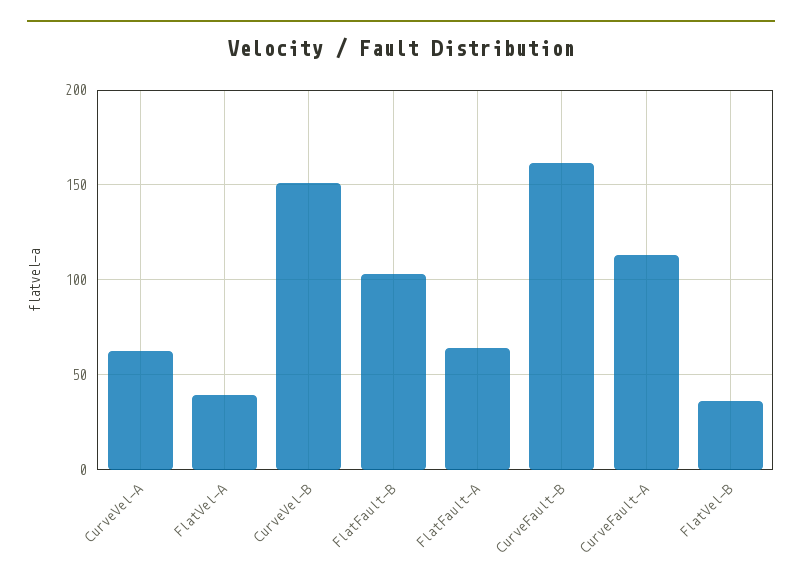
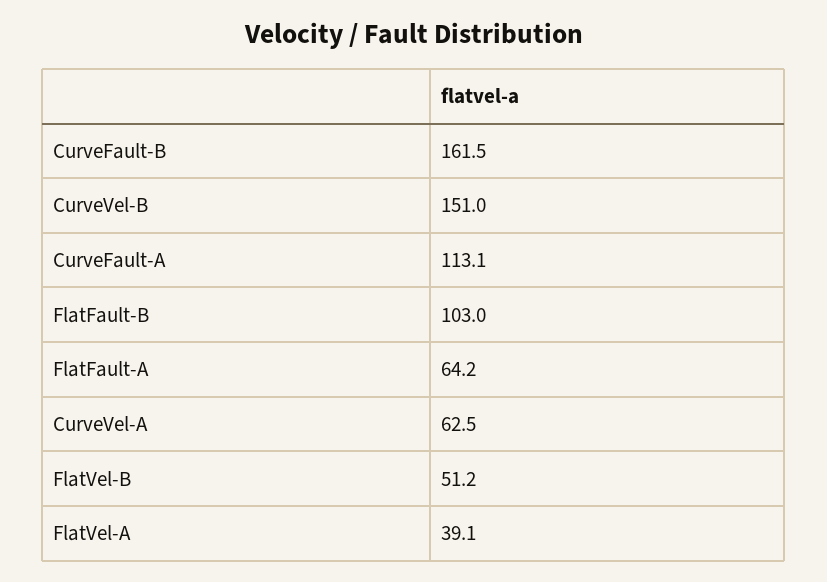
FlatVel-B: 35 -> 51.2

